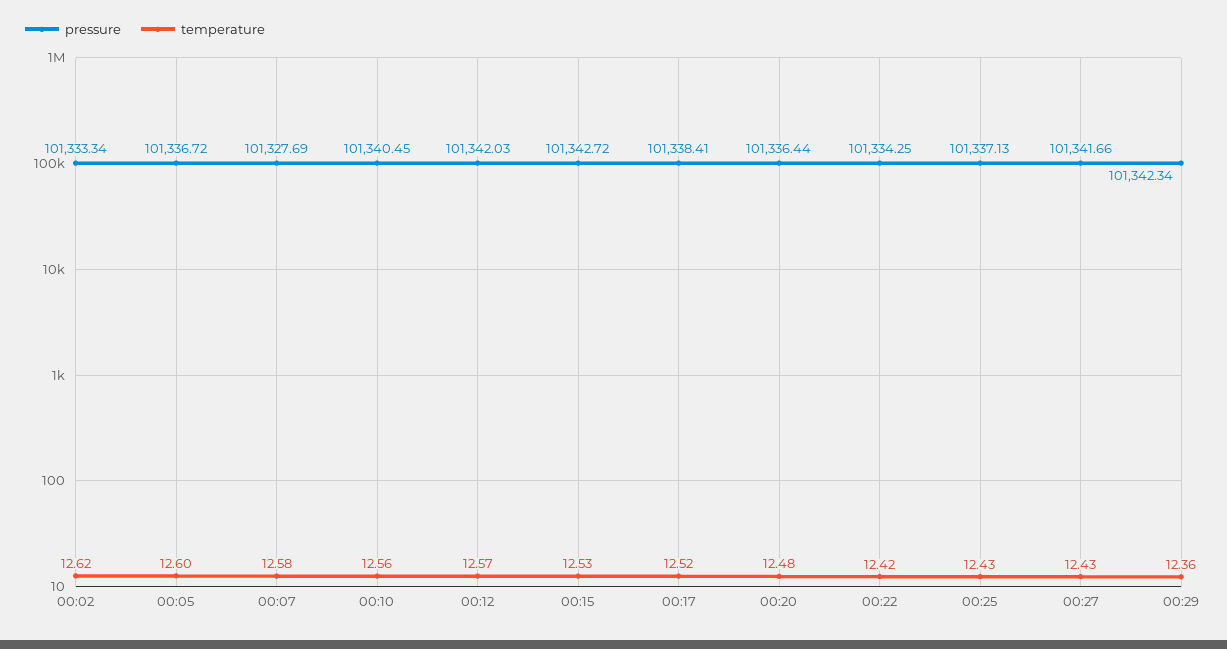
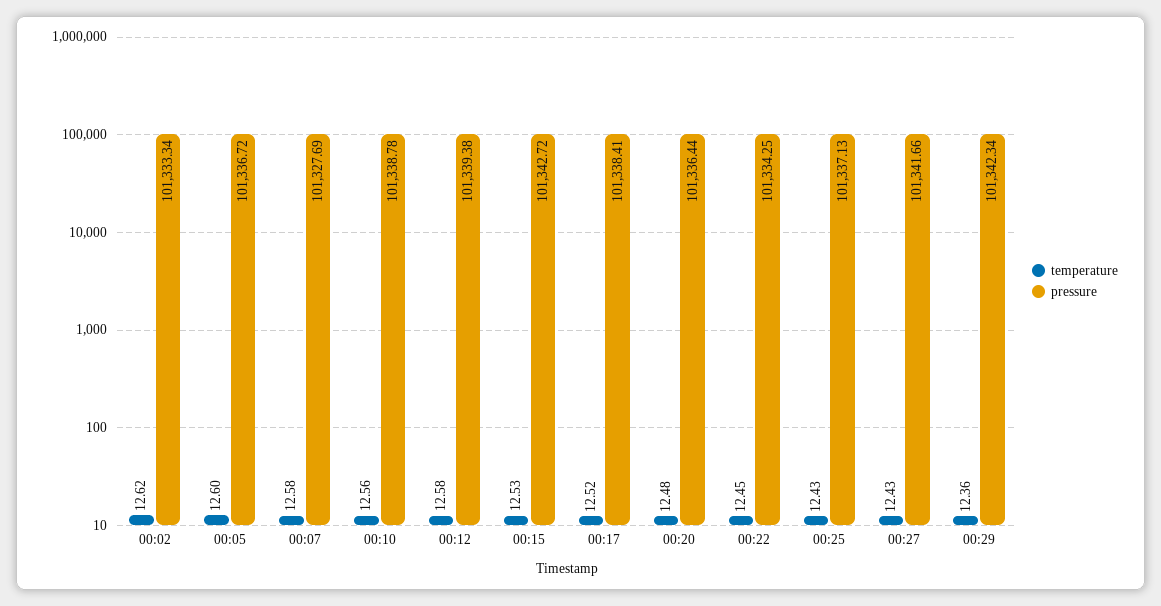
pressure, 00:10: 101340.45 -> 101338.78
pressure, 00:12: 101342.03 -> 101339.38
temperature, 00:12: 12.57 -> 12.58
temperature, 00:22: 12.42 -> 12.45

